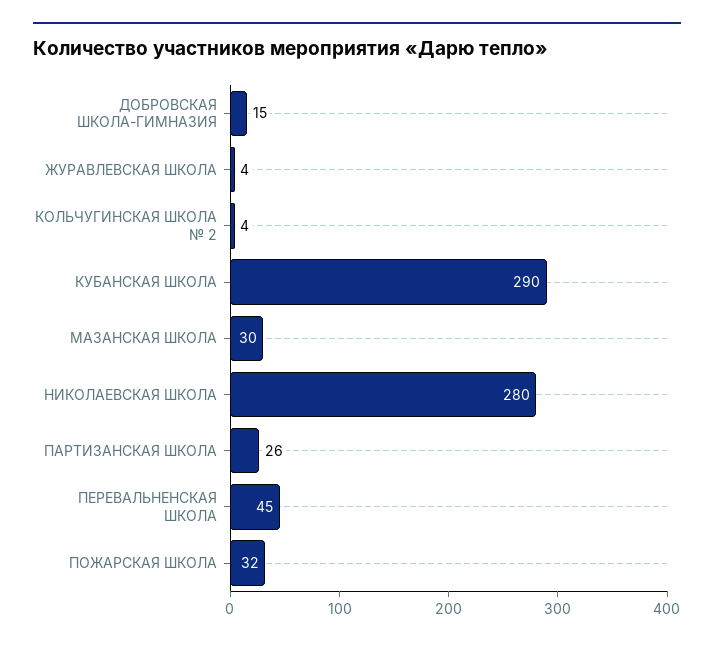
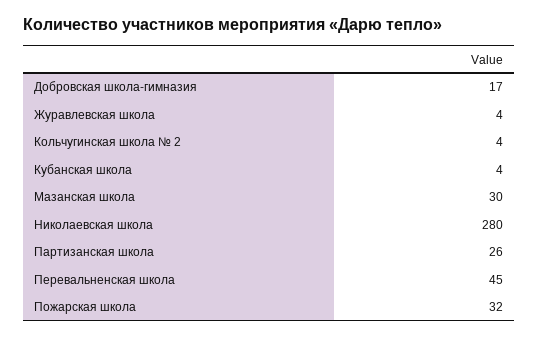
ДОБРОВСКАЯ ШКОЛА-ГИМНАЗИЯ: 15 -> 17
КУБАНСКАЯ ШКОЛА: 290 -> 4

